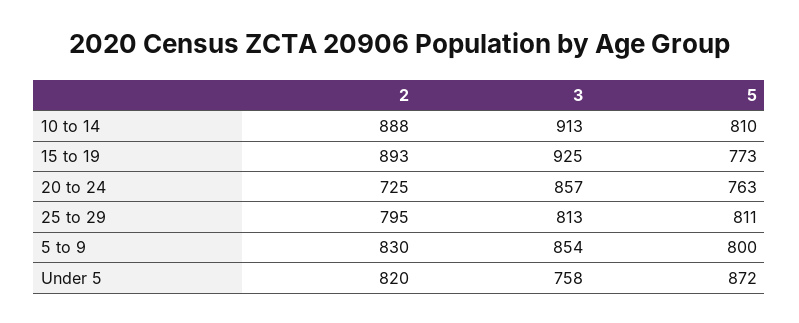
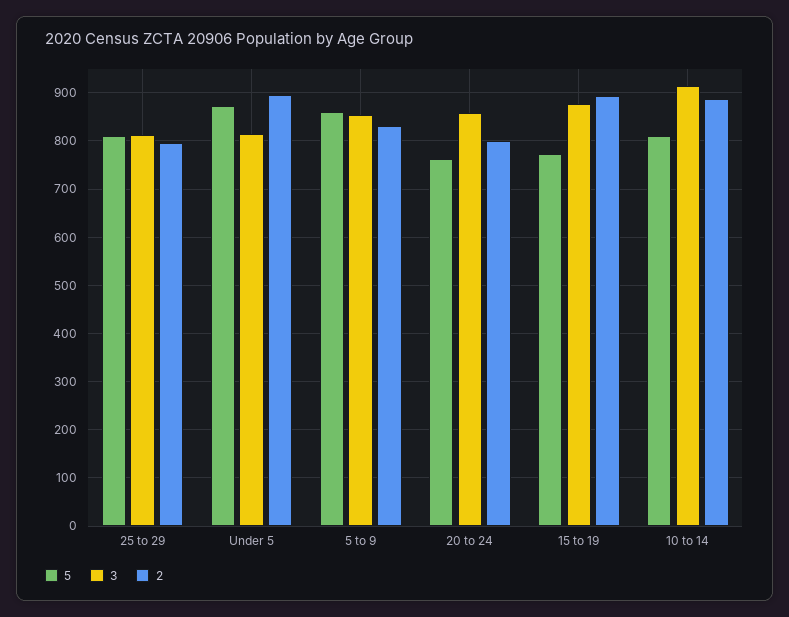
3, 15 to 19: 925 -> 880
2, 20 to 24: 725 -> 800
5, 5 to 9: 800 -> 860
2, Under 5: 820 -> 900
3, Under 5: 758 -> 820

